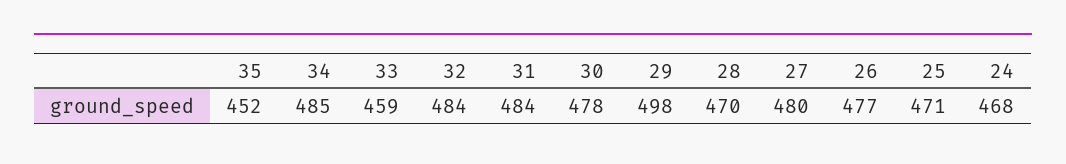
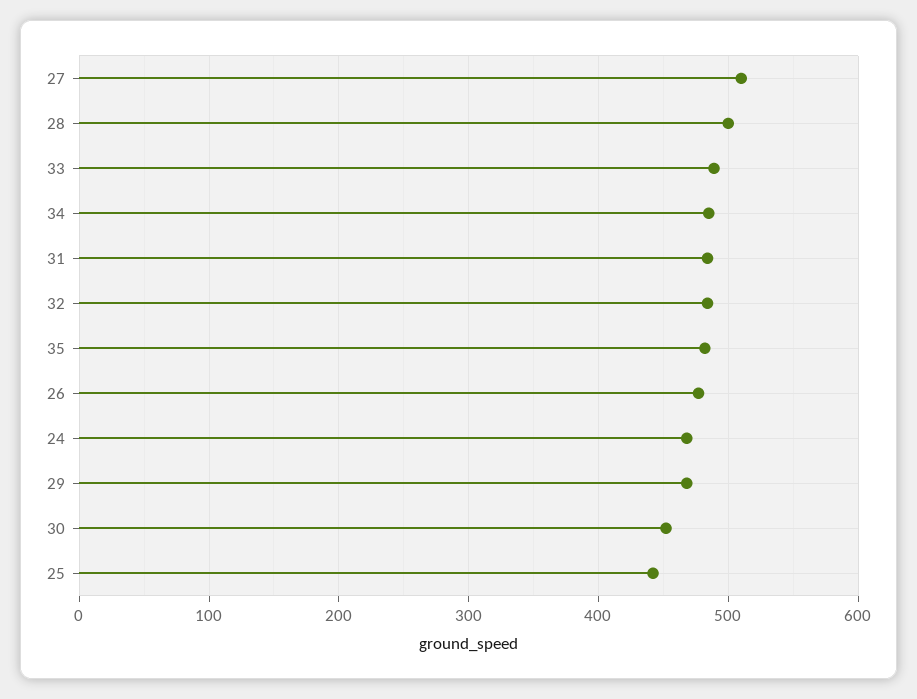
35: 452 -> 480
33: 459 -> 490
30: 478 -> 450
29: 498 -> 470
28: 470 -> 500
27: 480 -> 510
25: 471 -> 440

